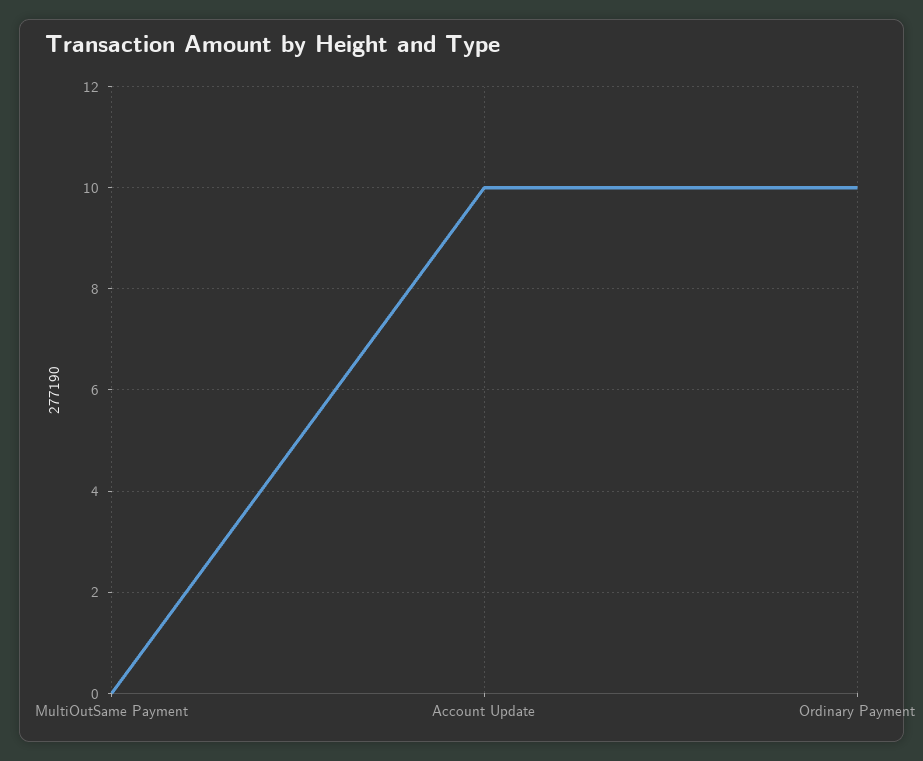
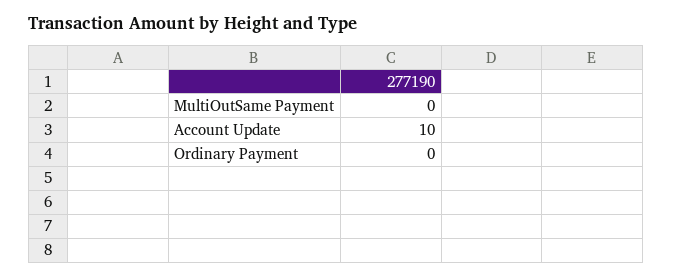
Ordinary Payment: 10 -> 0

